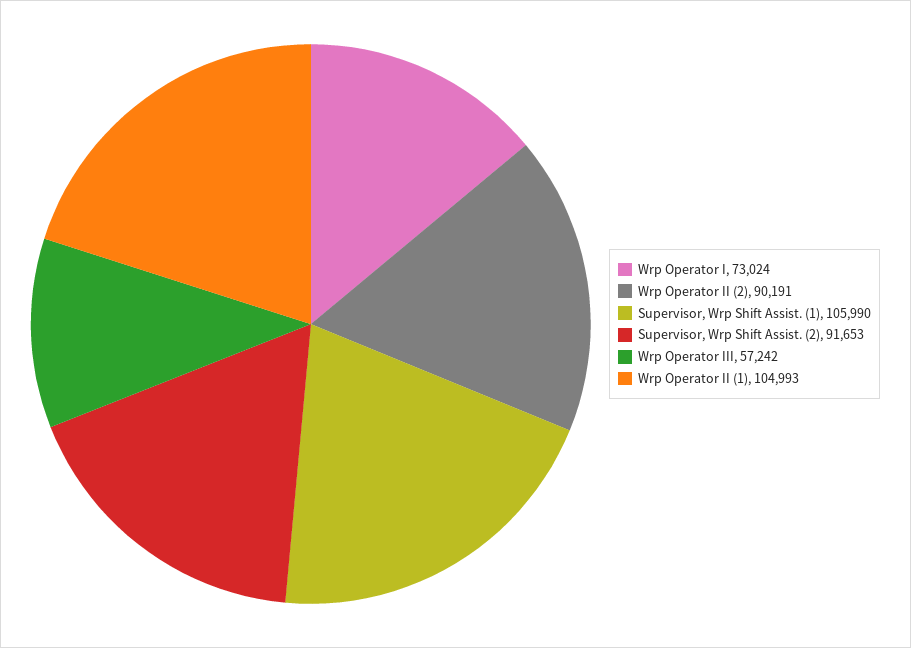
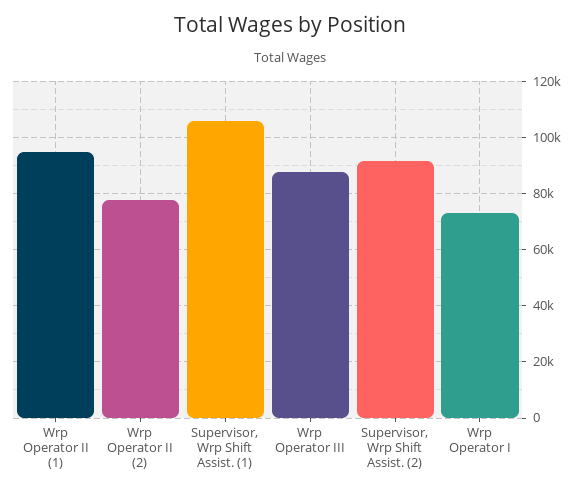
Wrp Operator II (2): 90191 -> 77500
Wrp Operator III: 57242 -> 87500
Wrp Operator II (1): 104993 -> 95000

